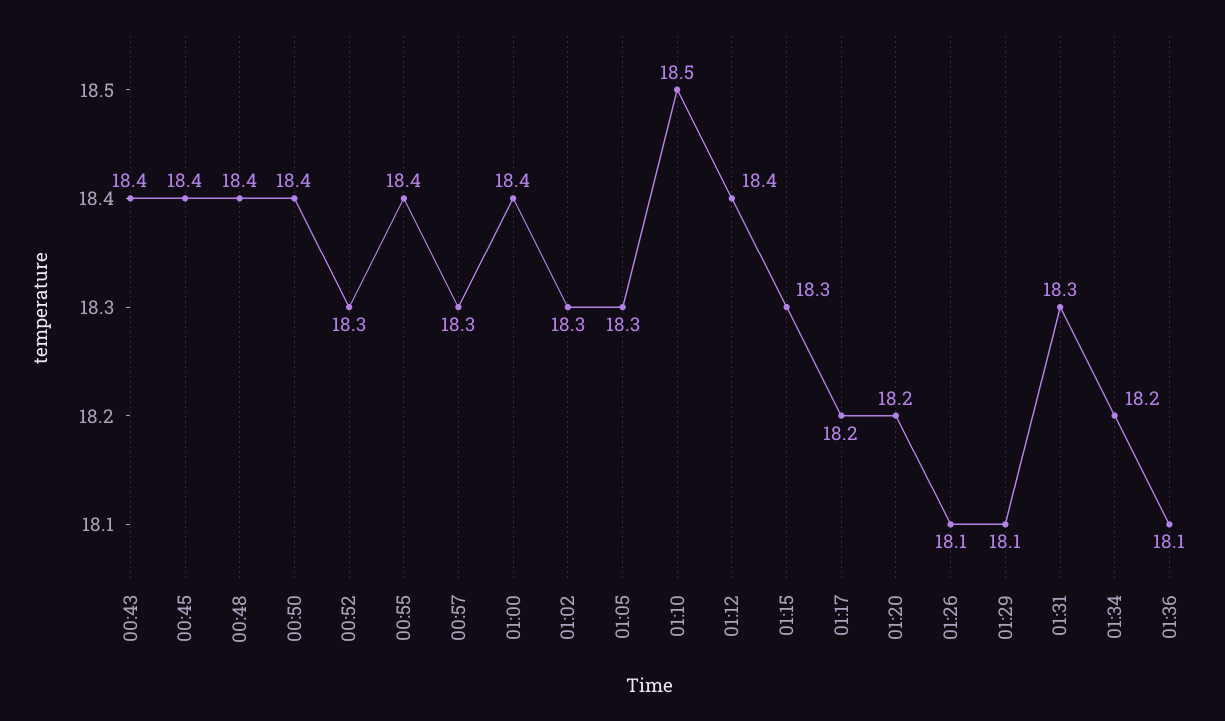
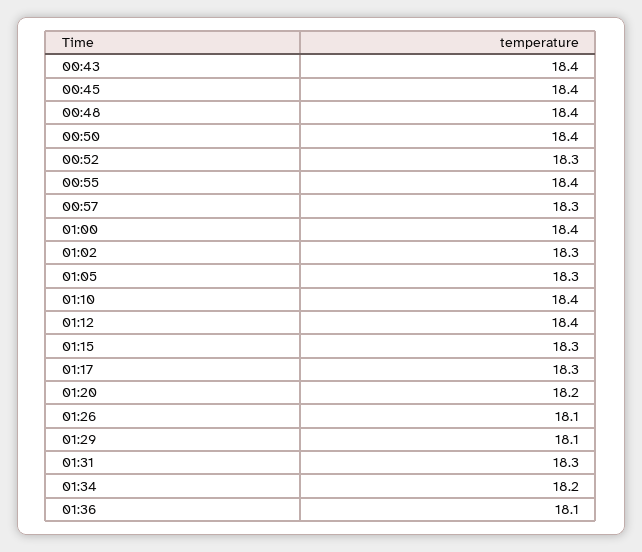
01:10: 18.5 -> 18.4
01:17: 18.2 -> 18.3

